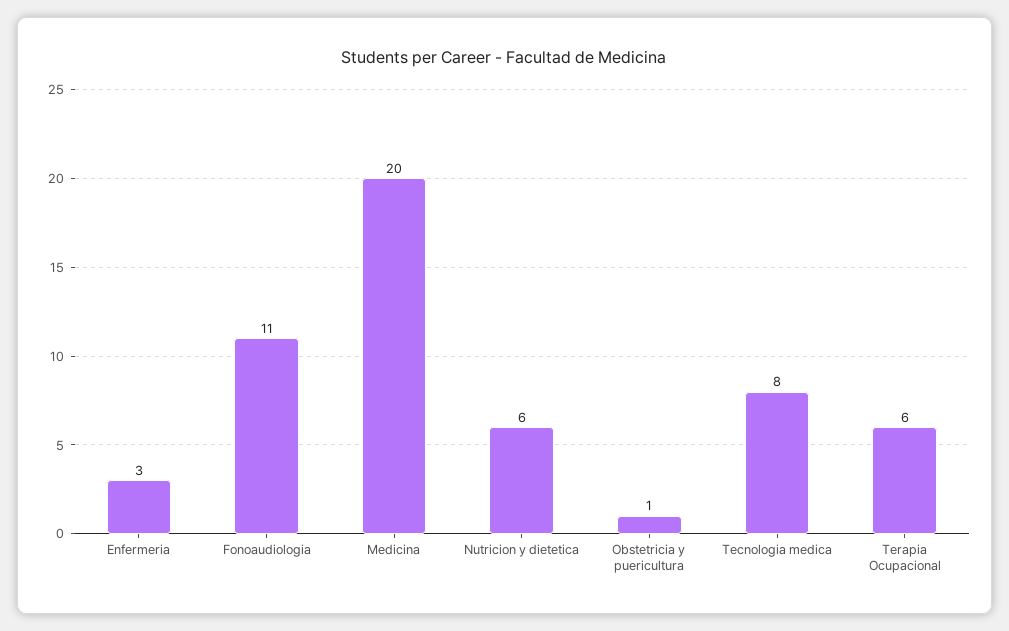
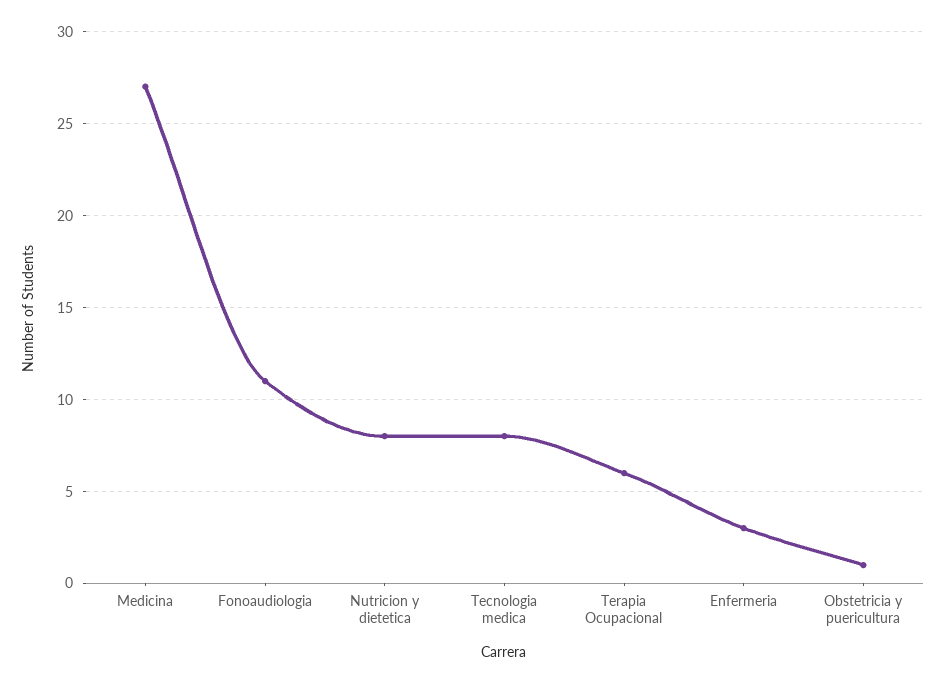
Medicina: 20 -> 27
Nutricion y dietetica: 6 -> 8

